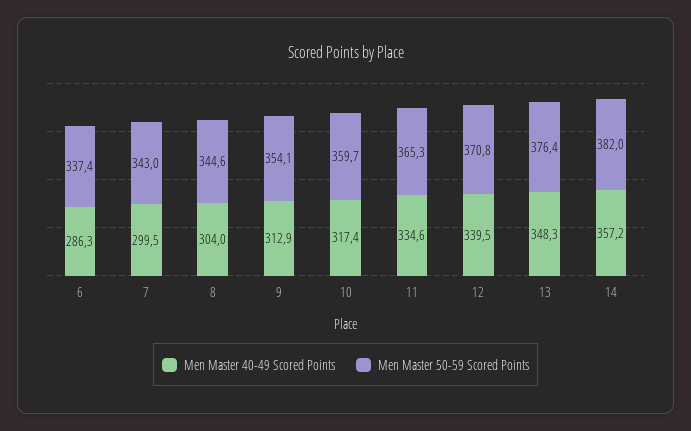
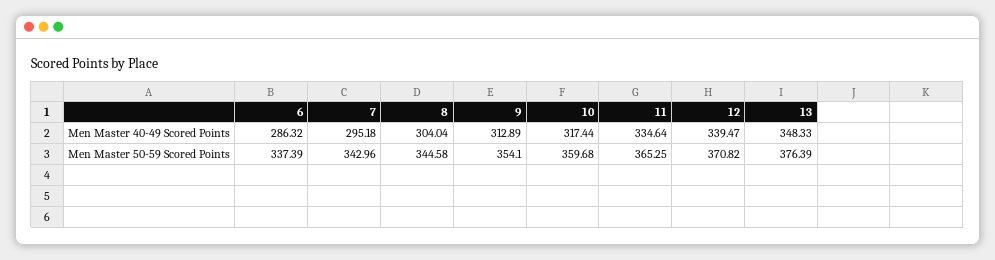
Men Master 40-49 Scored Points, 7: 299.5 -> 295.18
Men Master 40-49 Scored Points, 14: 357.2 -> none
Men Master 50-59 Scored Points, 14: 382 -> none

